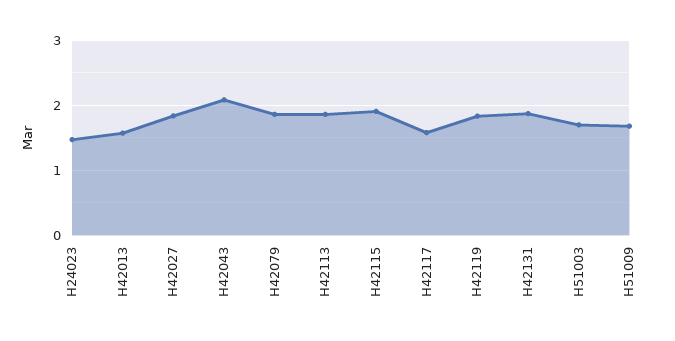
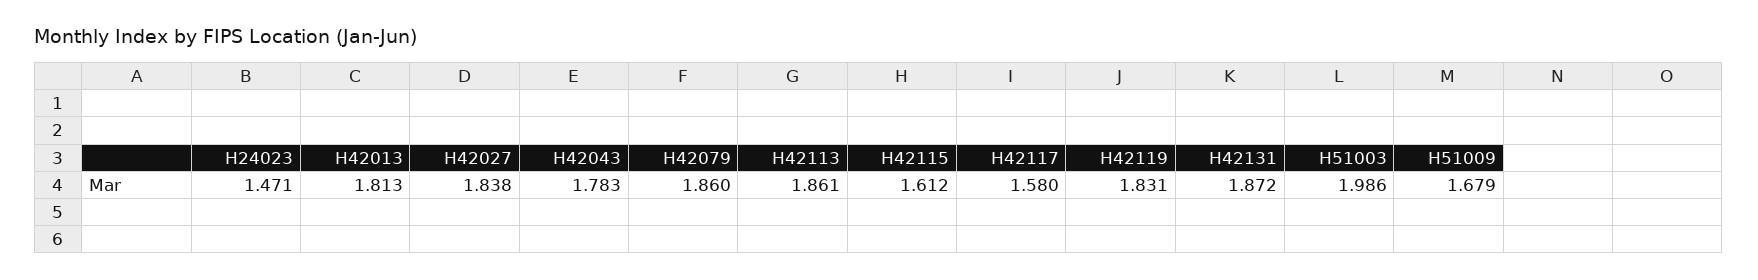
H42013: 1.6 -> 1.813
H42043: 2.1 -> 1.783
H42115: 1.9 -> 1.612
H51003: 1.7 -> 1.986

